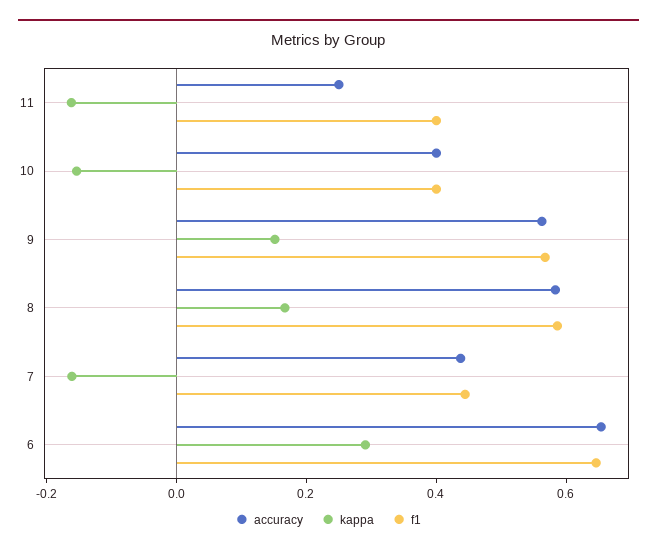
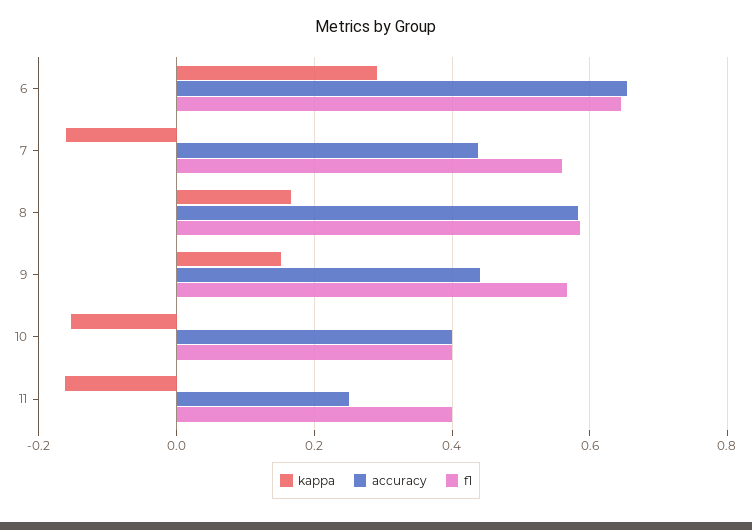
accuracy, 9: 0.55 -> 0.44
f1, 7: 0.45 -> 0.56

